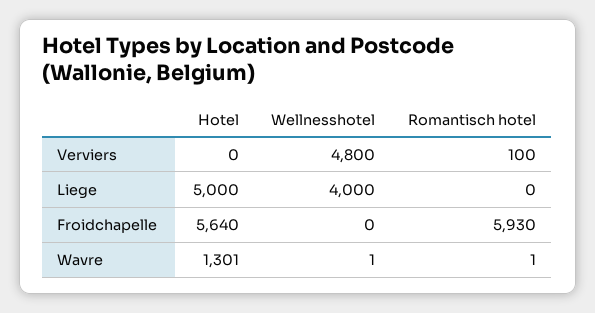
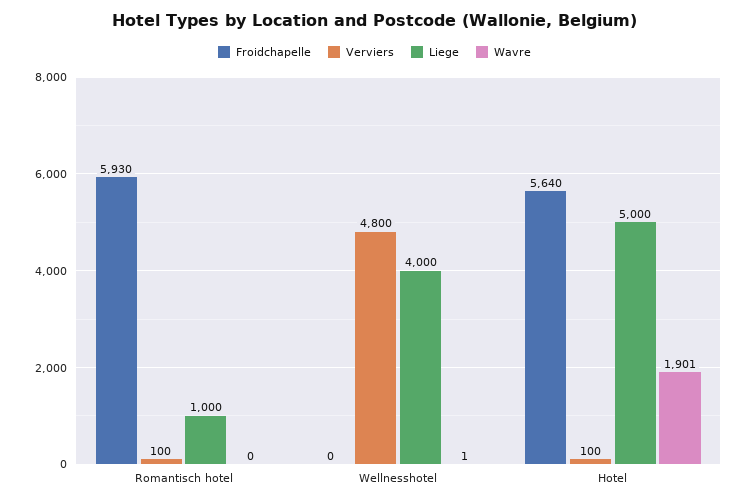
Verviers, Hotel: 0 -> 100
Liege, Romantisch hotel: 0 -> 1000
Wavre, Hotel: 1301 -> 1901
Wavre, Romantisch hotel: 1 -> 0

